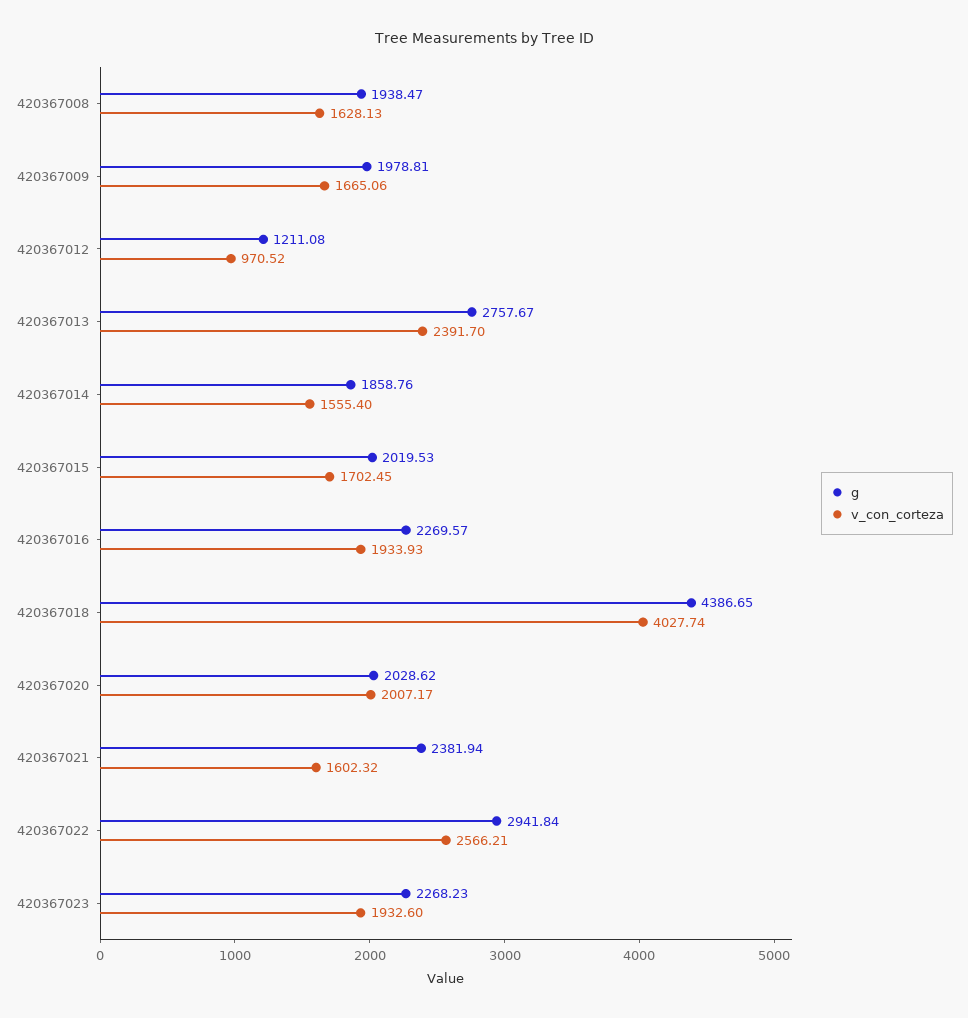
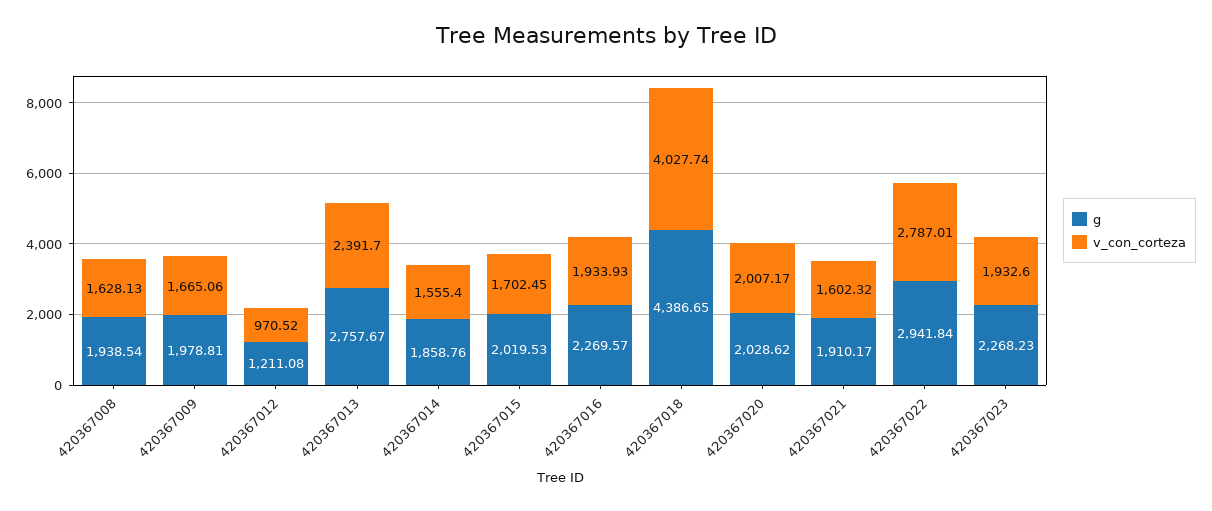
g, 420367008: 1938.47 -> 1938.54
g, 420367021: 2381.94 -> 1910.17
v_con_corteza, 420367022: 2566.21 -> 2787.01

